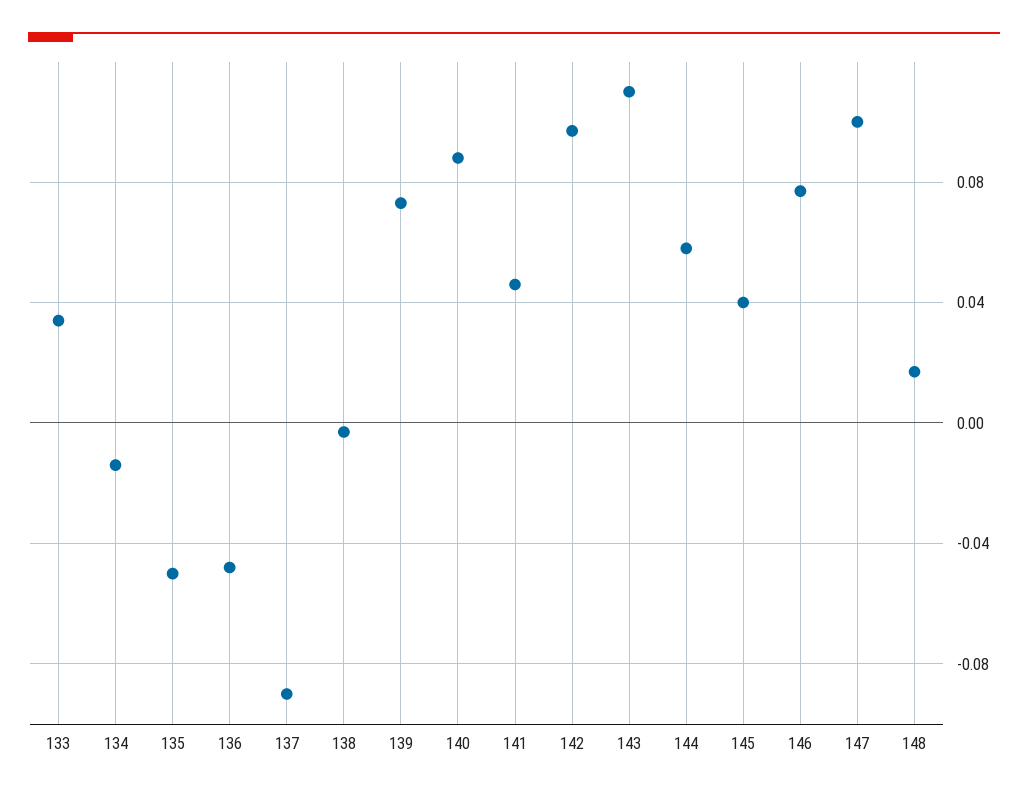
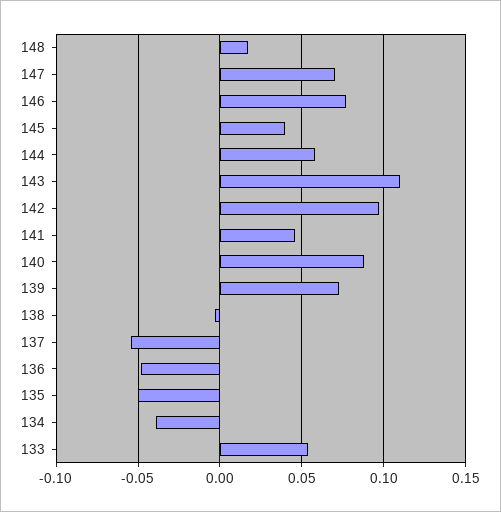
133: 0.035 -> 0.055
134: -0.015 -> -0.04
137: -0.09 -> -0.055
147: 0.1 -> 0.07

